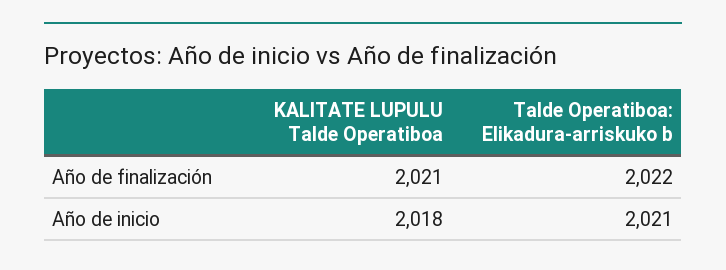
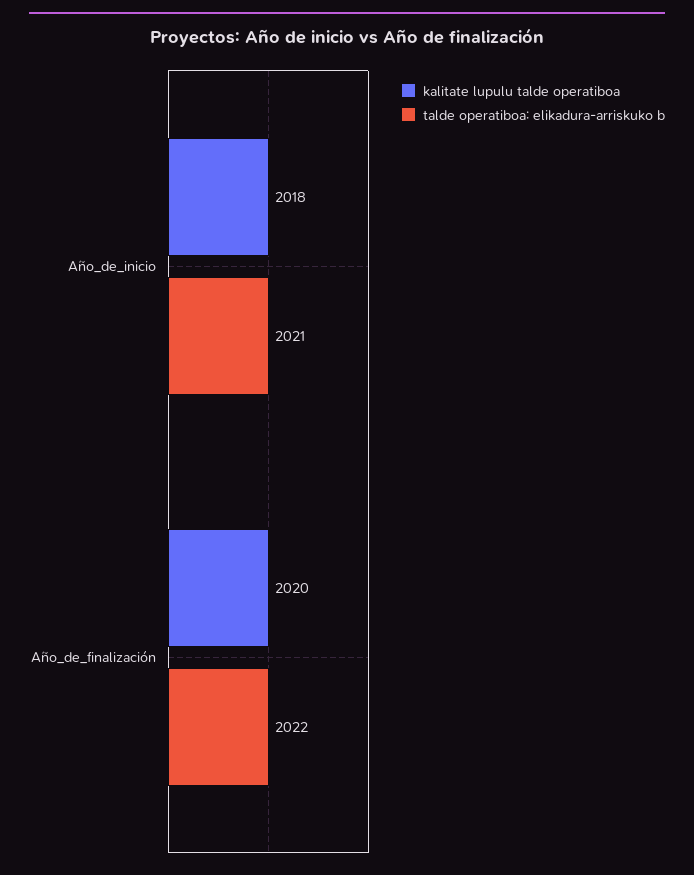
KALITATE LUPULU Talde Operatiboa, Año de finalización: 2021 -> 2020

